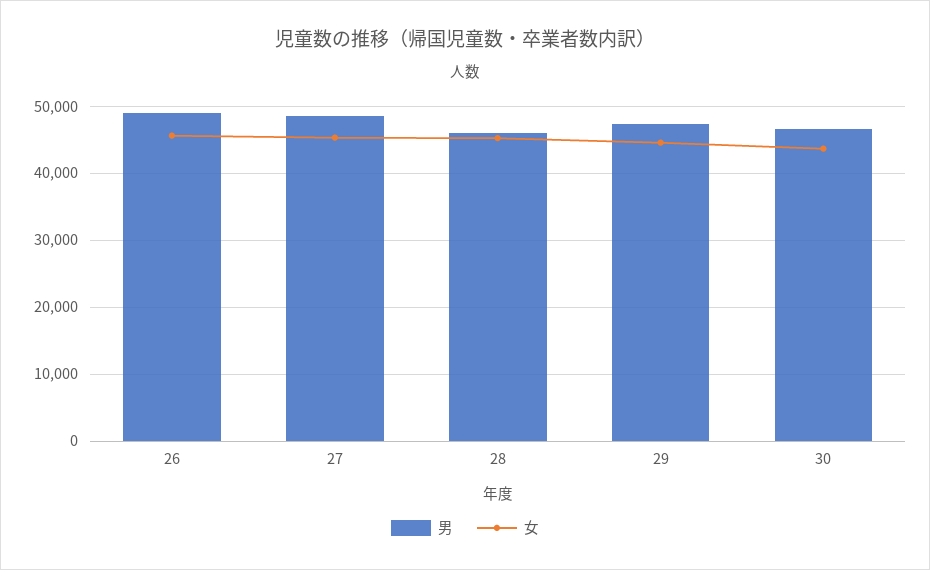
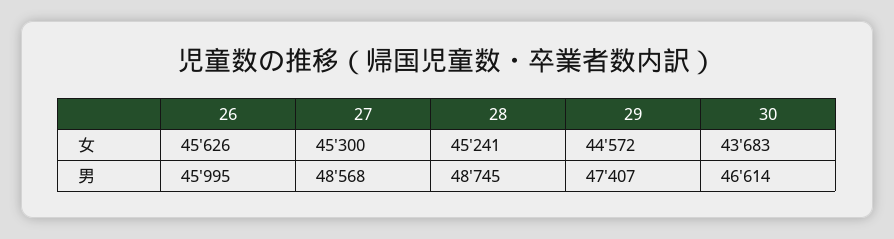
男, 26: 49000 -> 45995
男, 28: 46000 -> 48745

